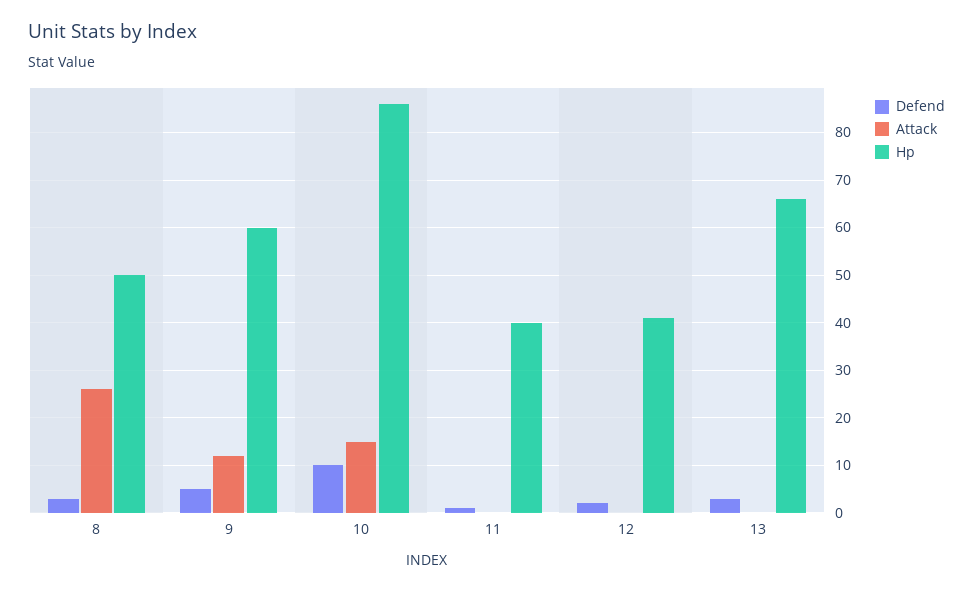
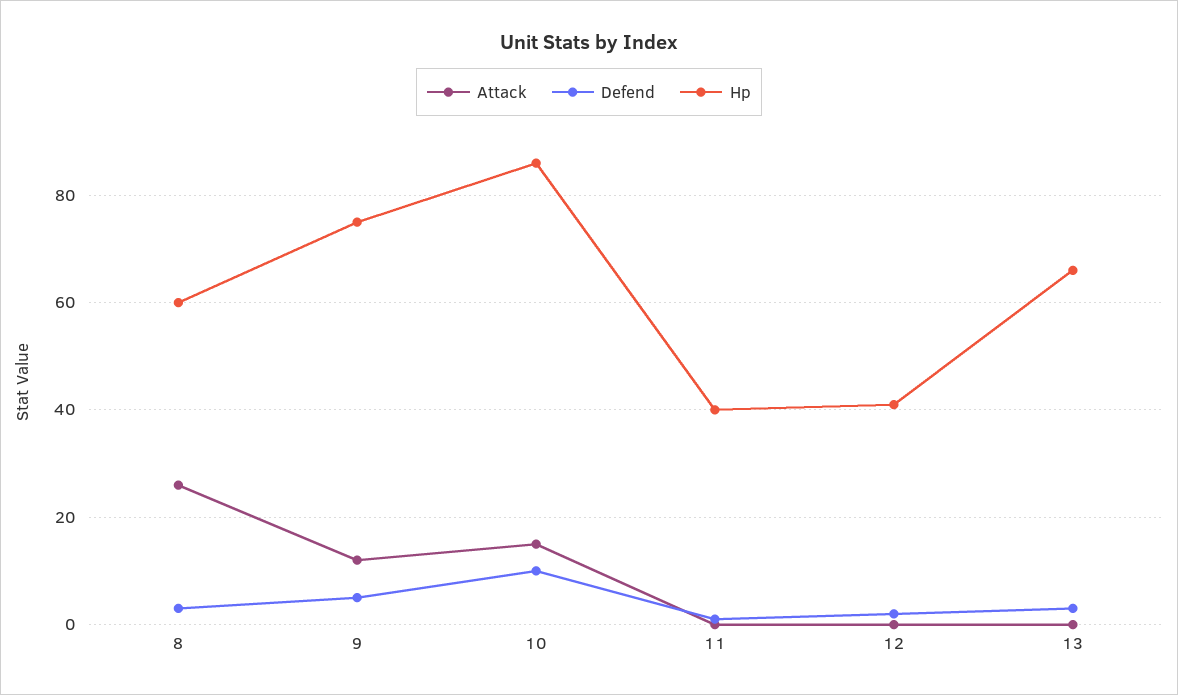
Hp, 8: 50 -> 60
Hp, 9: 60 -> 75

